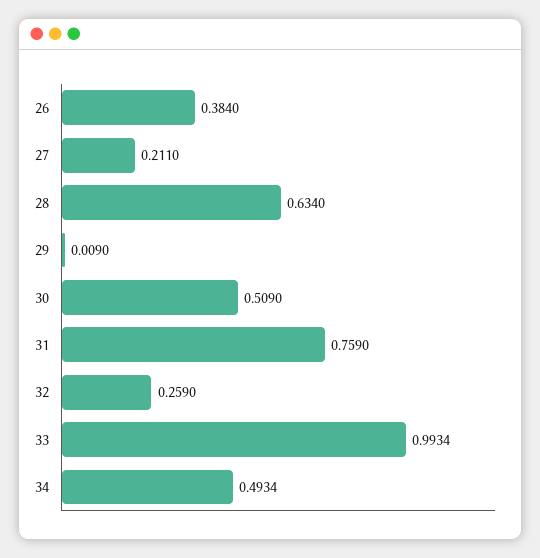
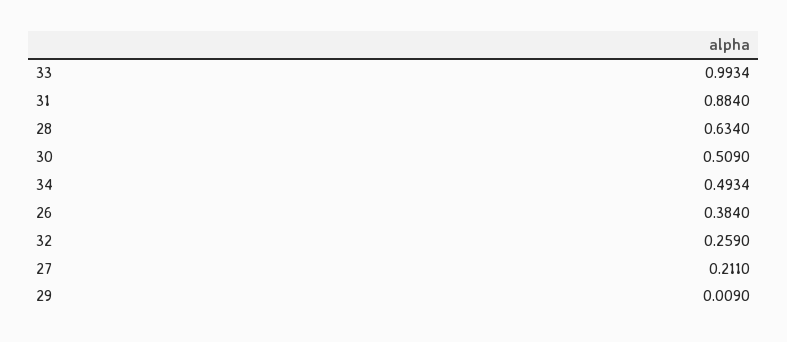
31: 0.759 -> 0.884

